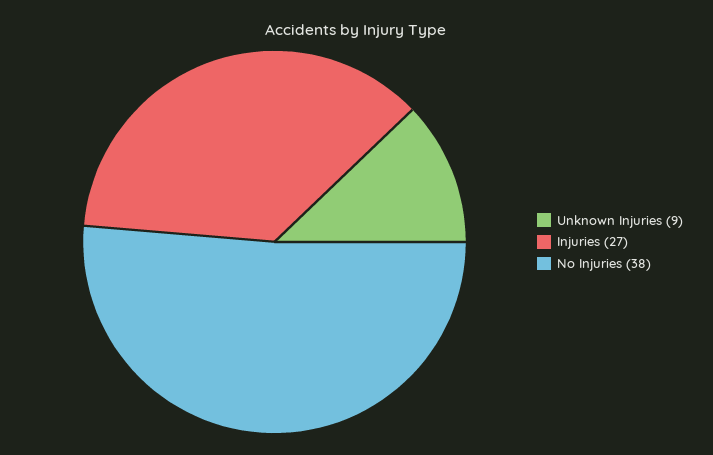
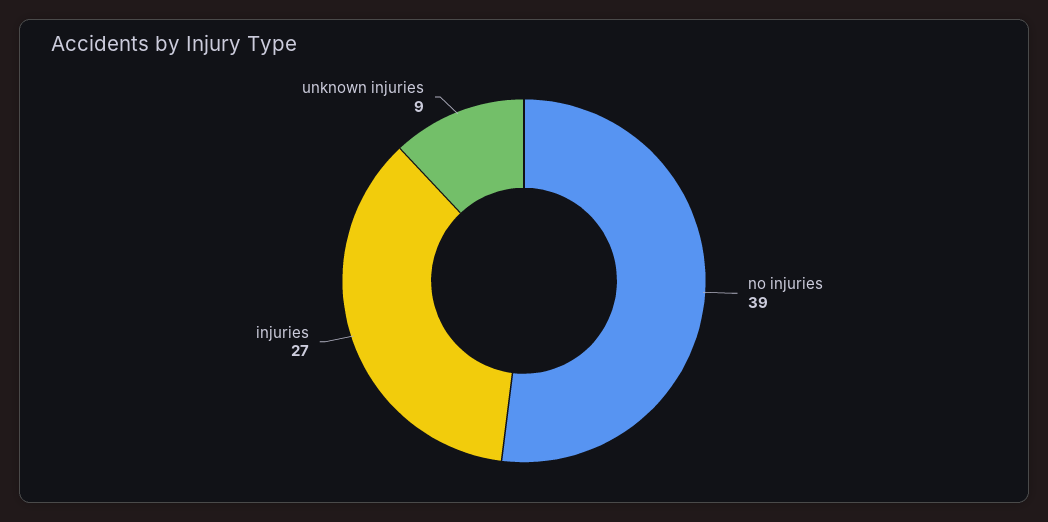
No Injuries: 38 -> 39

